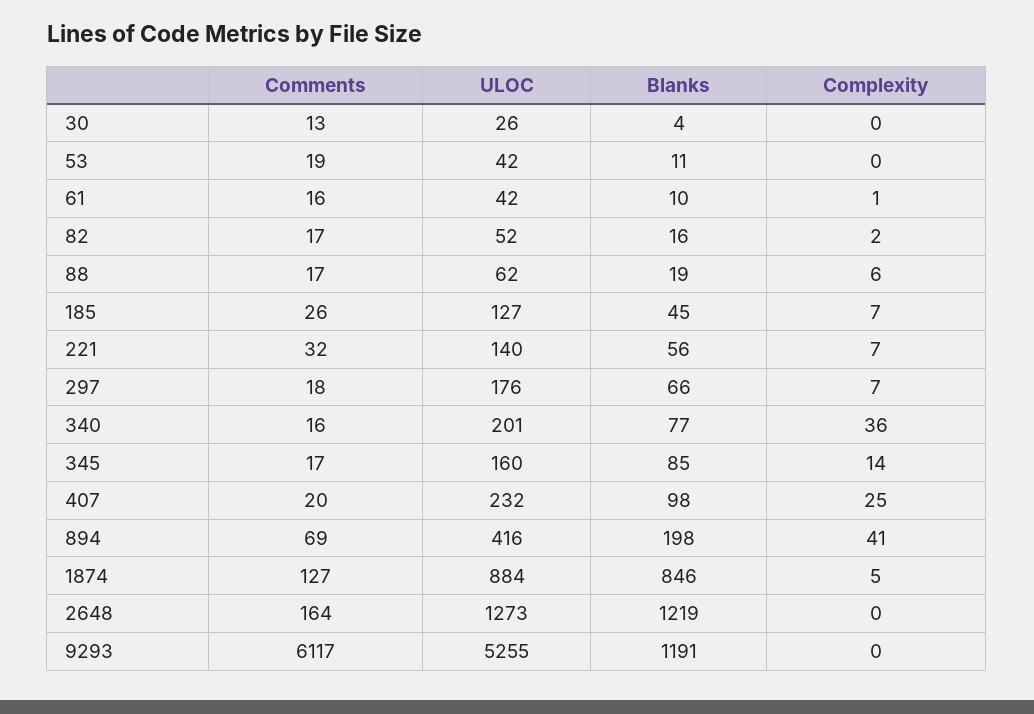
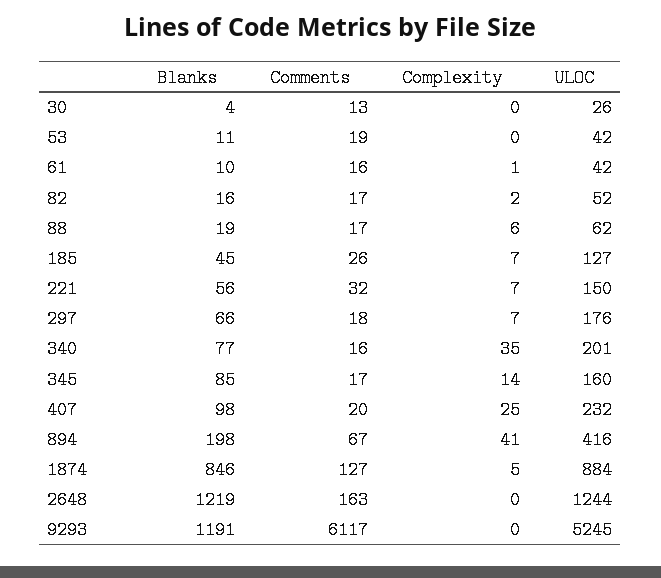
ULOC, 221: 140 -> 150
Complexity, 340: 36 -> 35
Comments, 894: 69 -> 67
Comments, 2648: 164 -> 163
ULOC, 2648: 1273 -> 1244
ULOC, 9293: 5255 -> 5245

